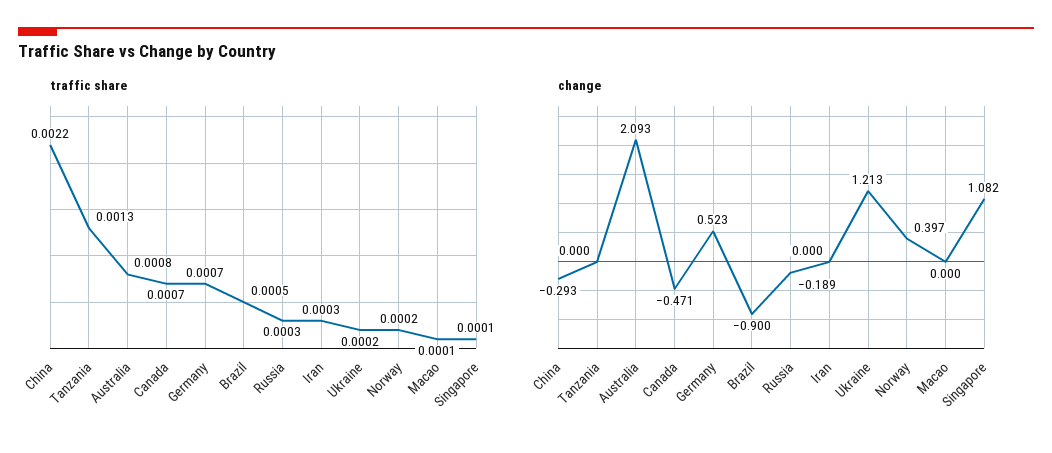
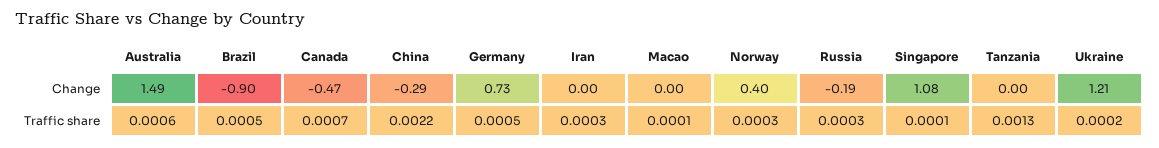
traffic share, Australia: 0.0008 -> 0.0006
traffic share, Germany: 0.0007 -> 0.0005
traffic share, Norway: 0.0002 -> 0.0003
change, Australia: 2.093 -> 1.49
change, Germany: 0.523 -> 0.73

